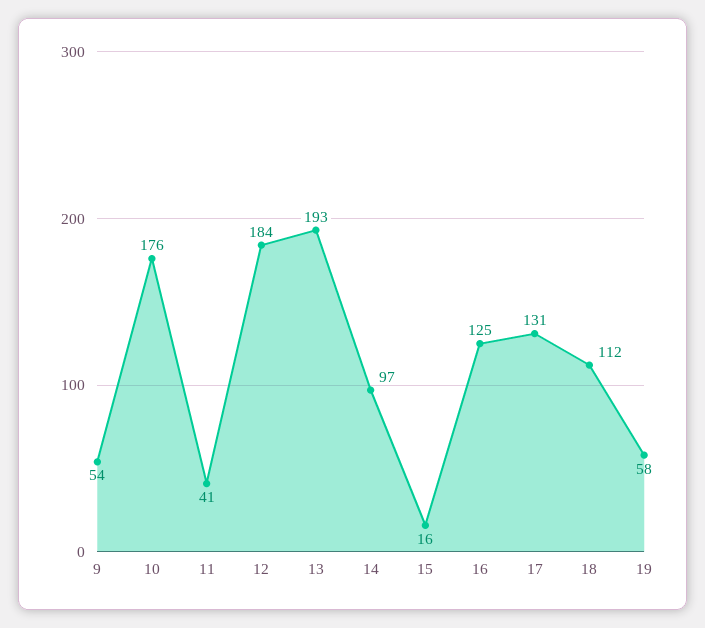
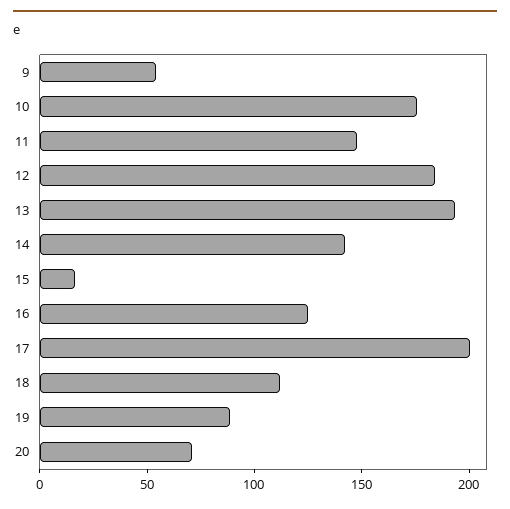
11: 41 -> 150
14: 97 -> 140
17: 131 -> 200
19: 58 -> 90
20: none -> 70

